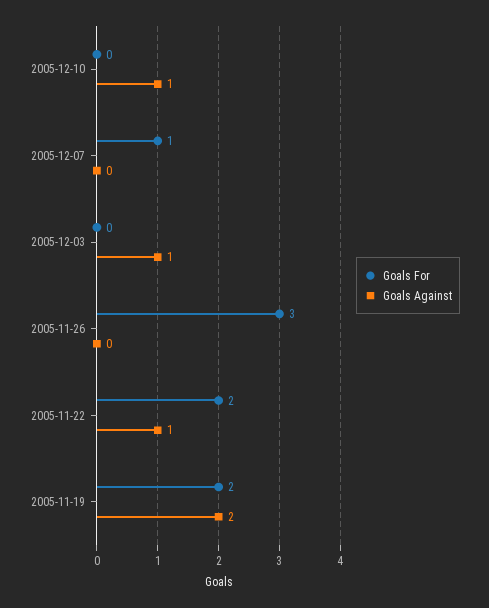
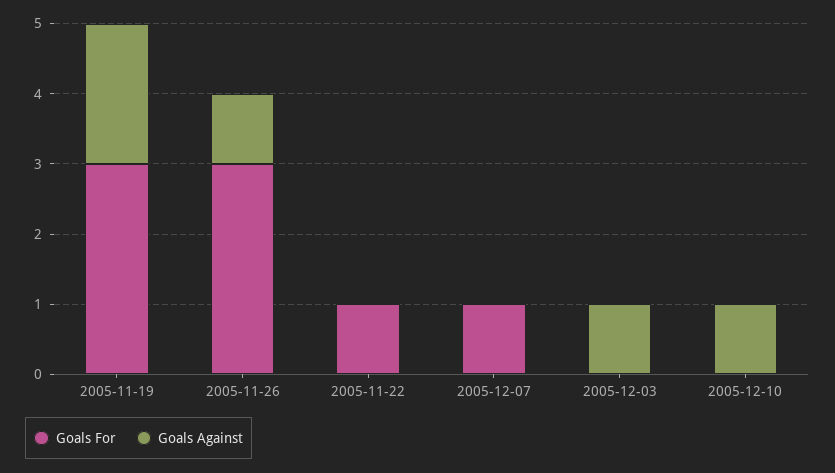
Goals Against, 2005-11-26: 0 -> 1
Goals For, 2005-11-22: 2 -> 1
Goals Against, 2005-11-22: 1 -> 0
Goals For, 2005-11-19: 2 -> 3

